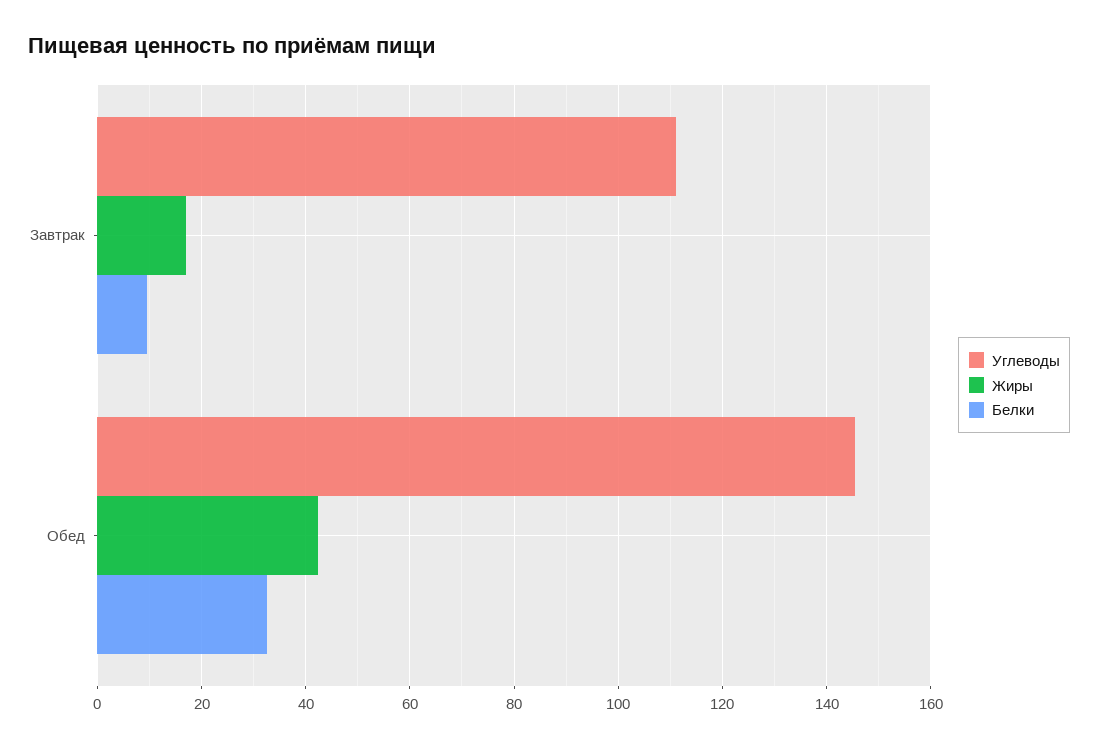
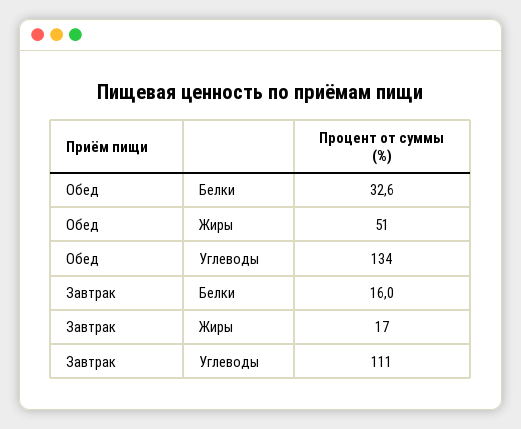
Белки, Завтрак: 10 -> 16
Углеводы, Обед: 146 -> 134
Жиры, Обед: 42 -> 51

